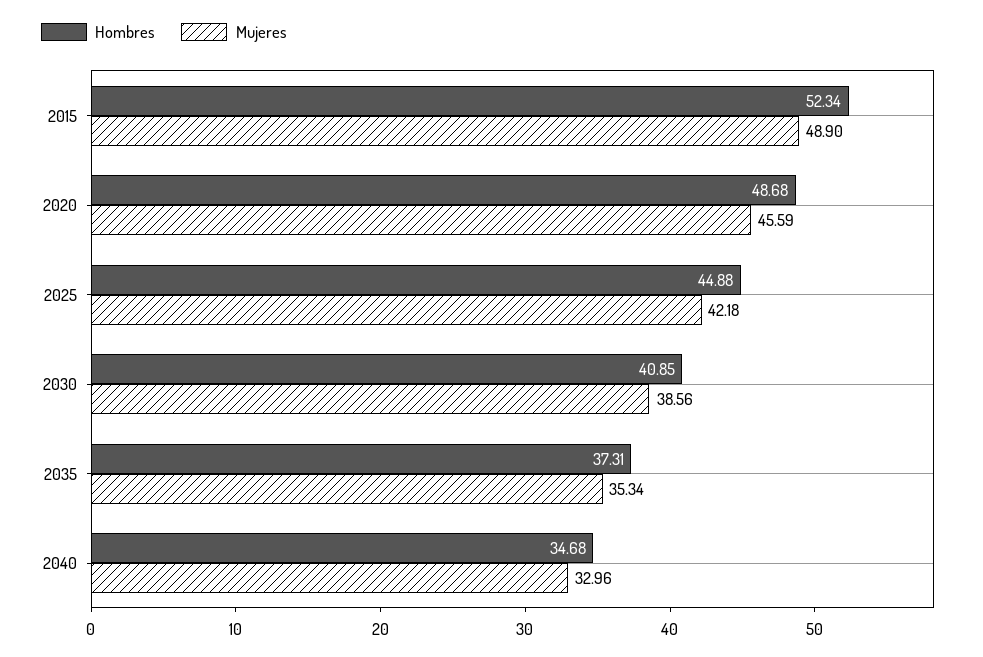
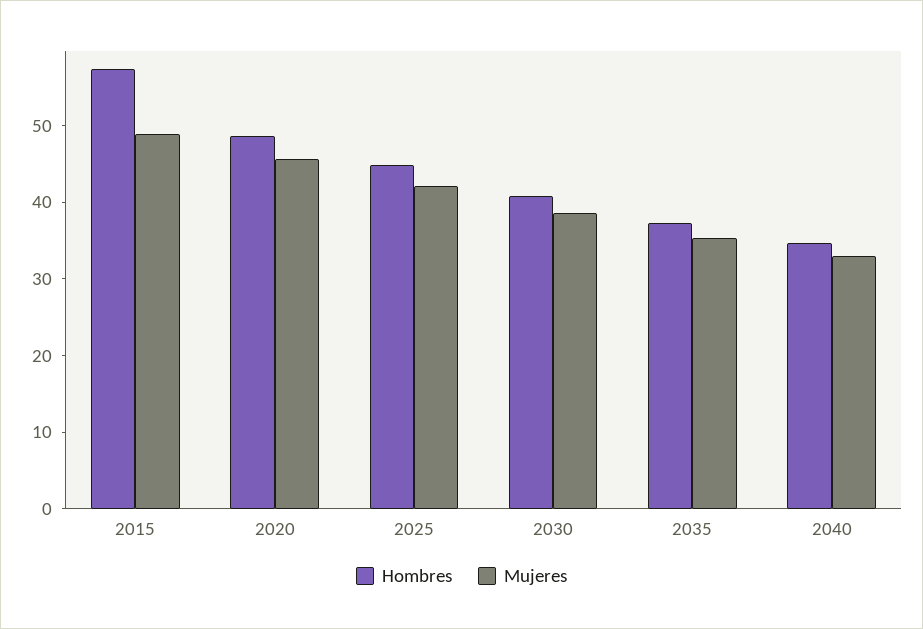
Hombres, 2015: 52.34 -> 58

